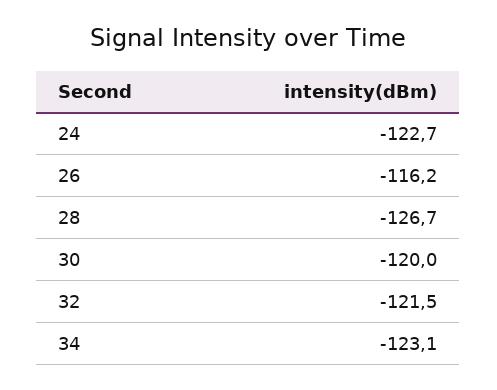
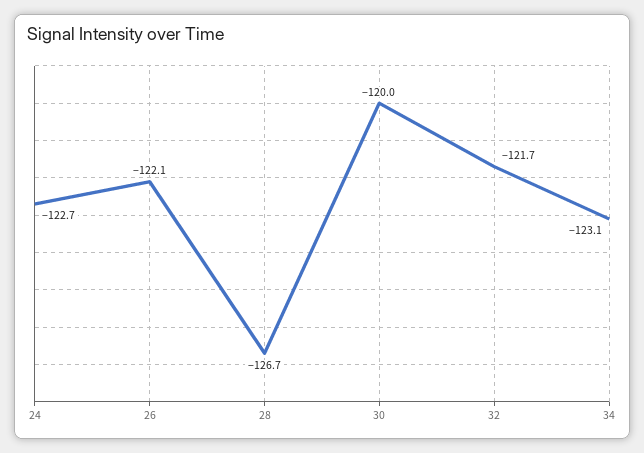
26: -116.2 -> -122.1
32: -121.5 -> -121.7

